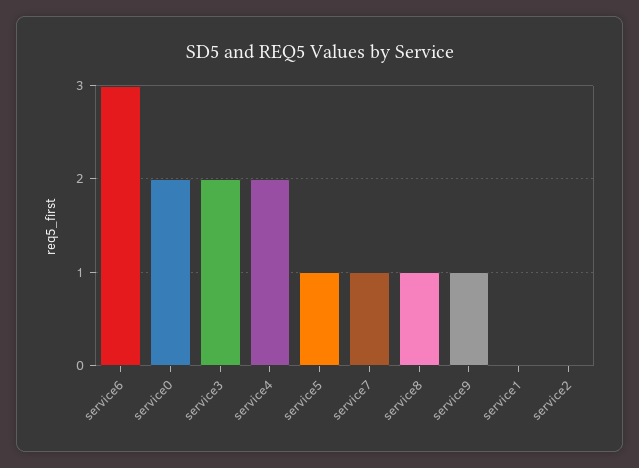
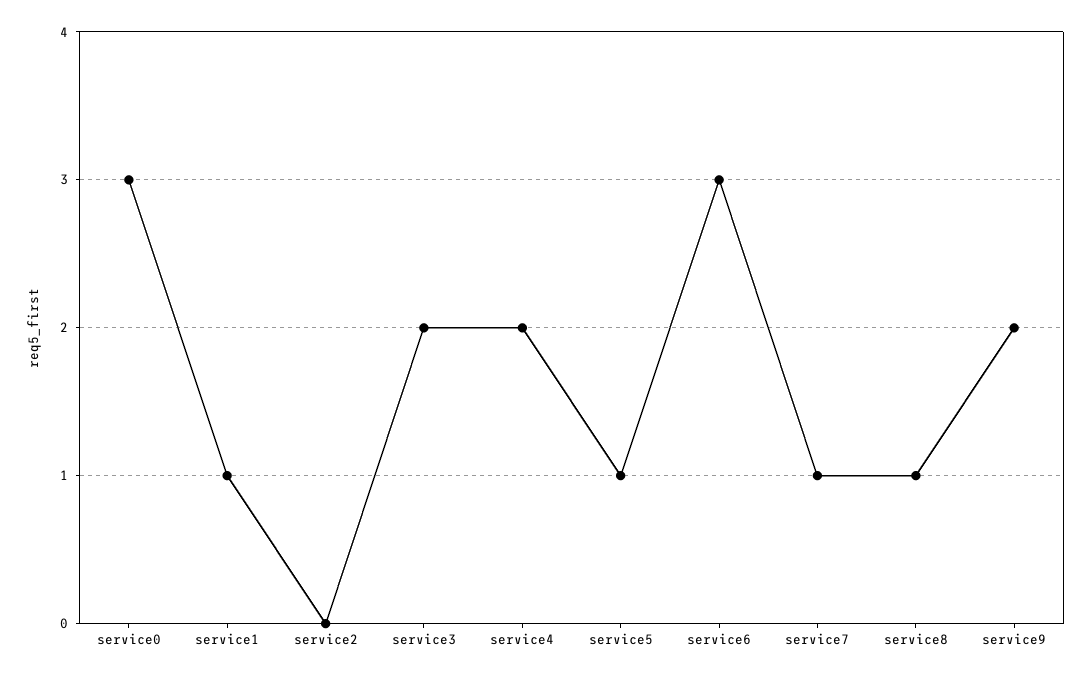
service0: 2 -> 3
service9: 1 -> 2
service1: 0 -> 1

